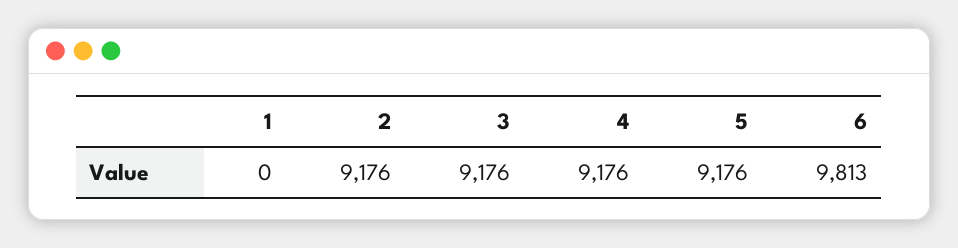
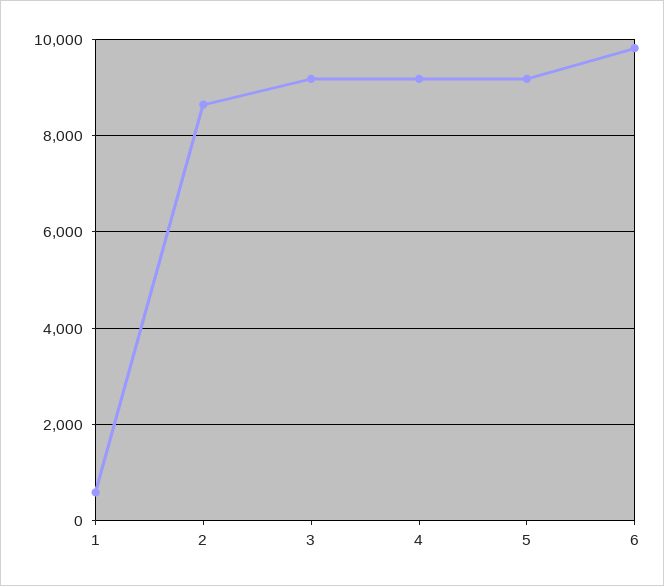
1: 0 -> 600
2: 9176 -> 8600

